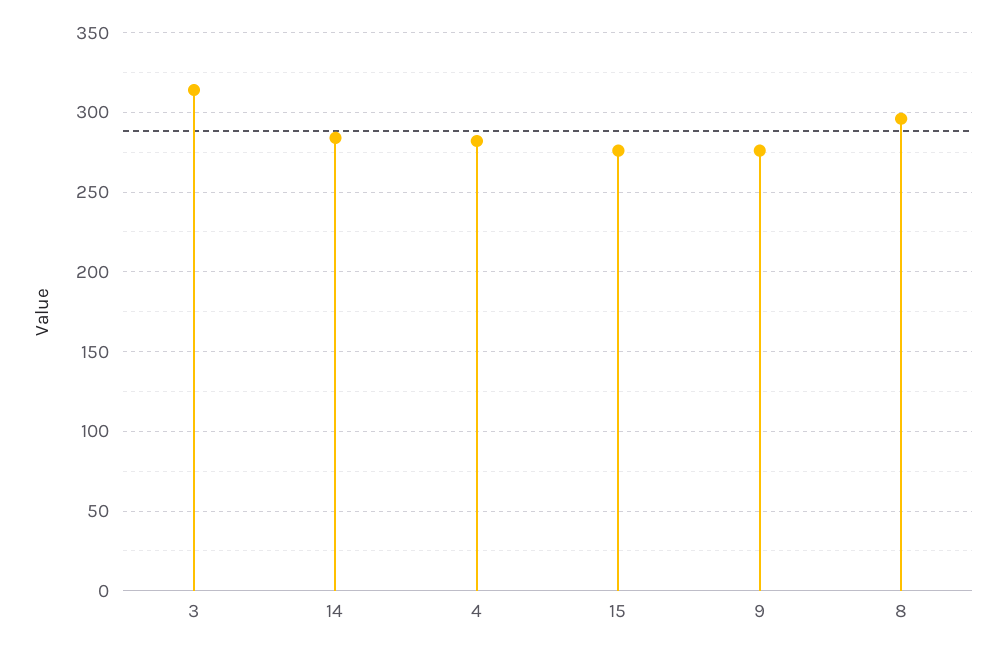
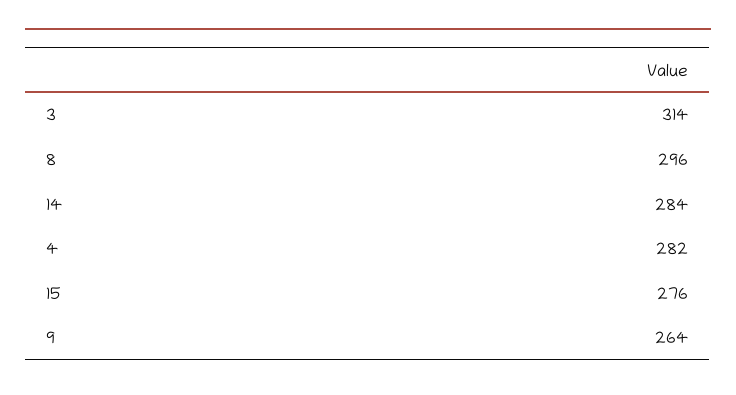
9: 275 -> 264

